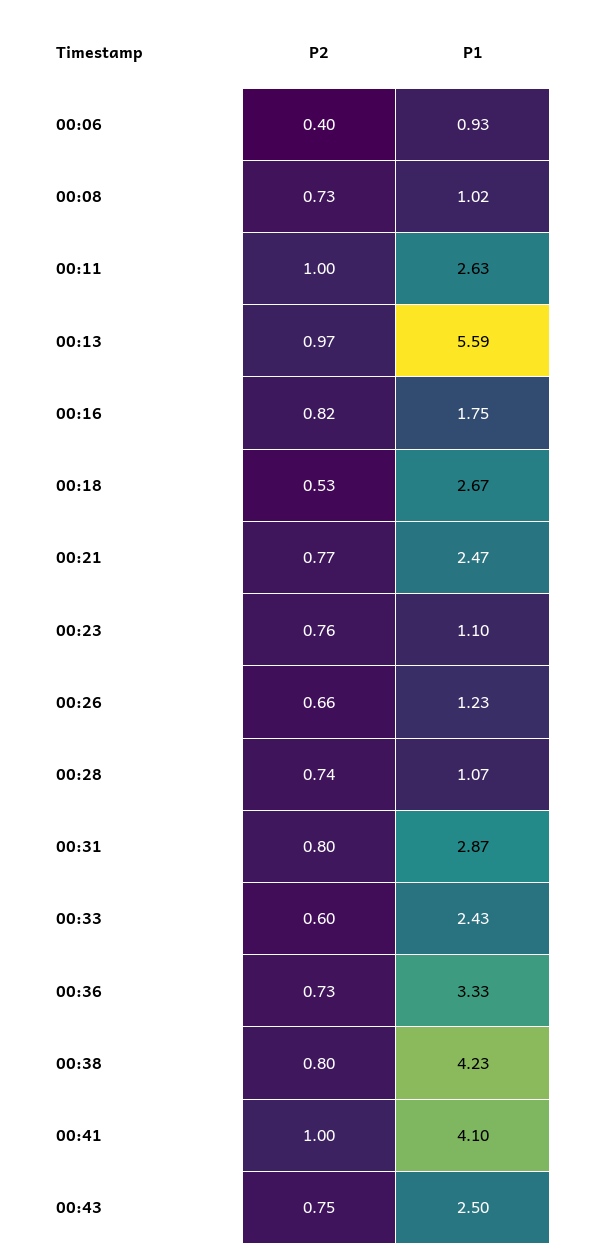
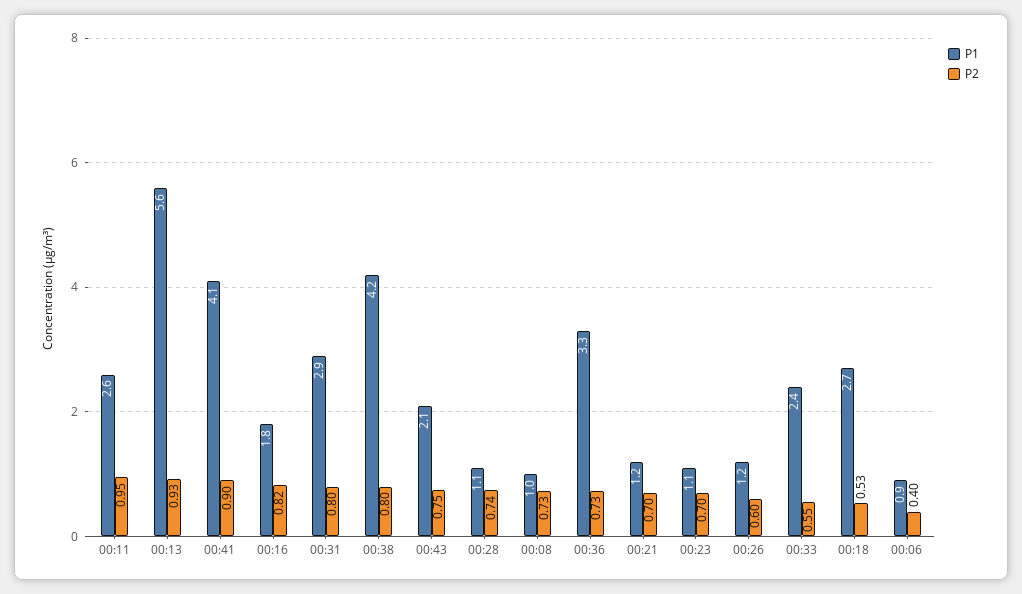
P2, 00:11: 1 -> 0.95
P2, 00:13: 0.97 -> 0.93
P2, 00:21: 0.77 -> 0.7
P1, 00:21: 2.47 -> 1.2
P2, 00:23: 0.76 -> 0.7
P2, 00:26: 0.66 -> 0.6
P2, 00:33: 0.6 -> 0.55
P2, 00:41: 1 -> 0.9
P1, 00:43: 2.5 -> 2.1

